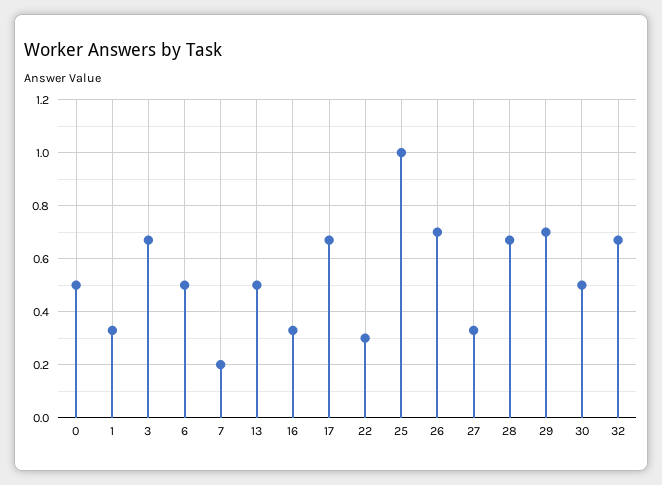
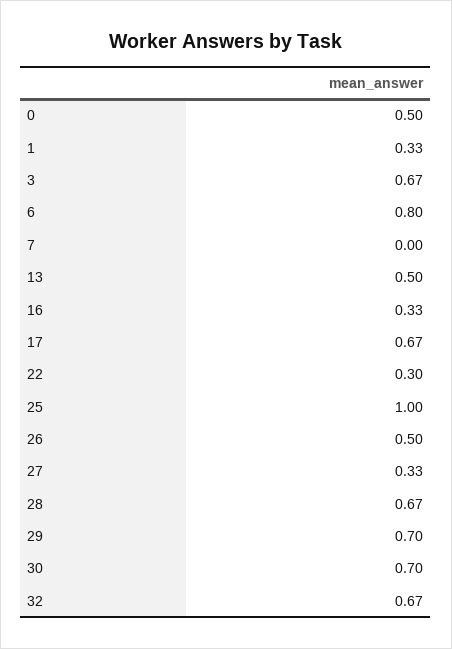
6: 0.5 -> 0.8
7: 0.2 -> 0
26: 0.7 -> 0.5
30: 0.5 -> 0.7

